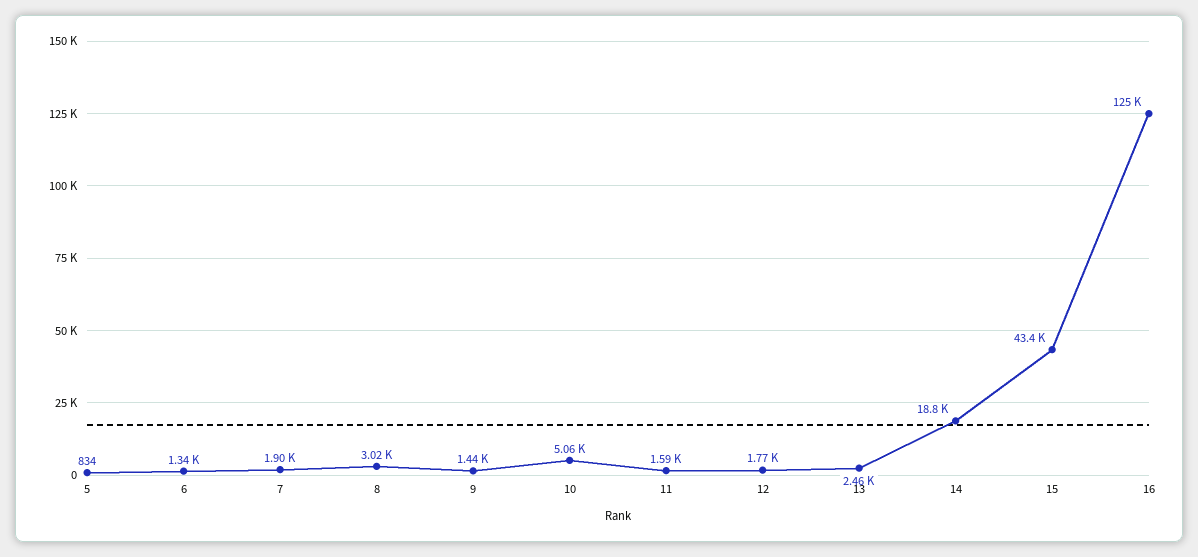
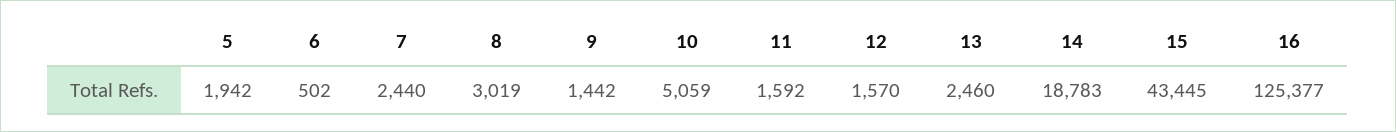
5: 834 -> 1942
6: 1340 -> 502
7: 1900 -> 2440
12: 1770 -> 1570

